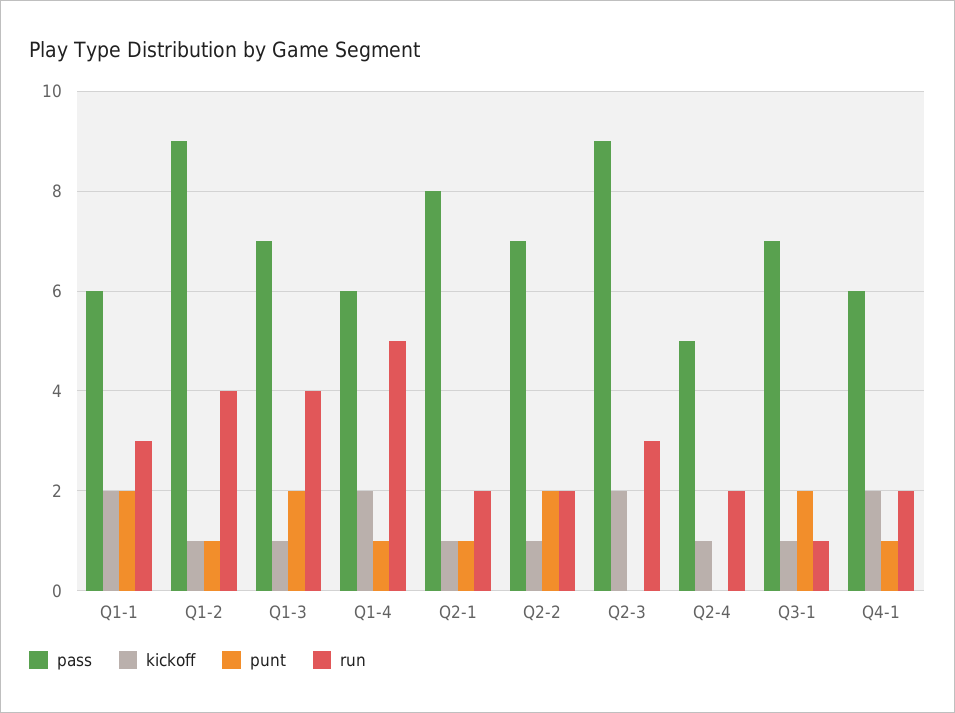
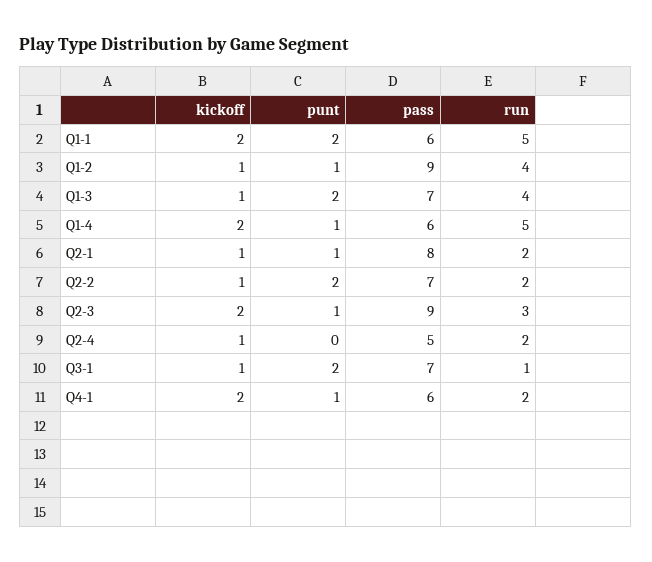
run, Q1-1: 3 -> 5
punt, Q2-3: 0 -> 1

